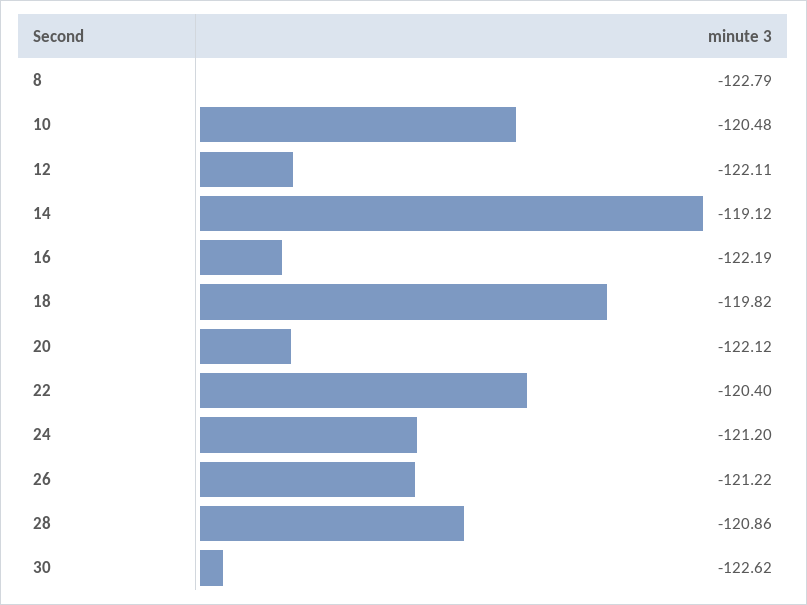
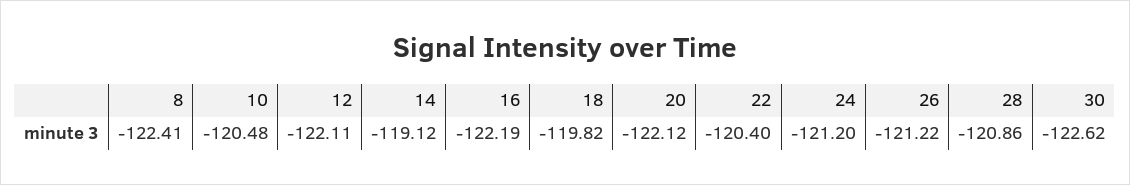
8: -122.79 -> -122.41

